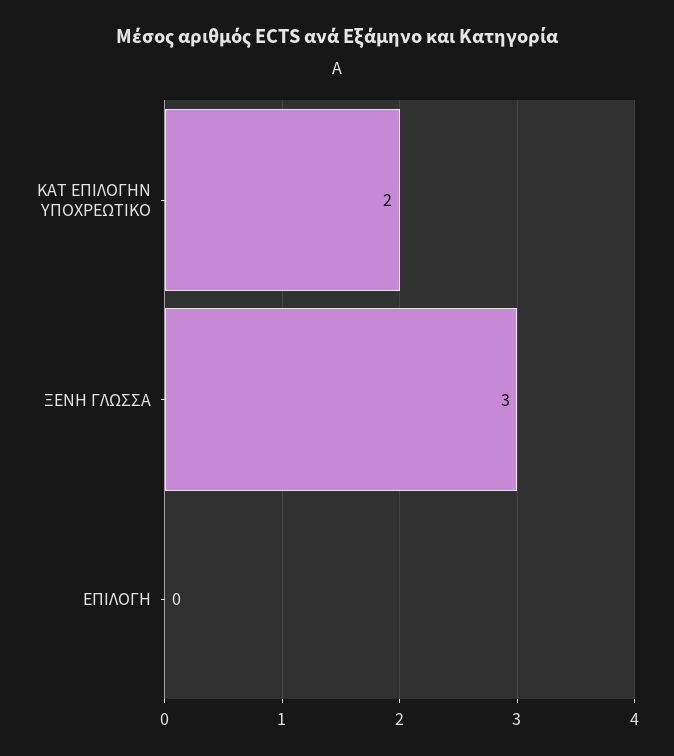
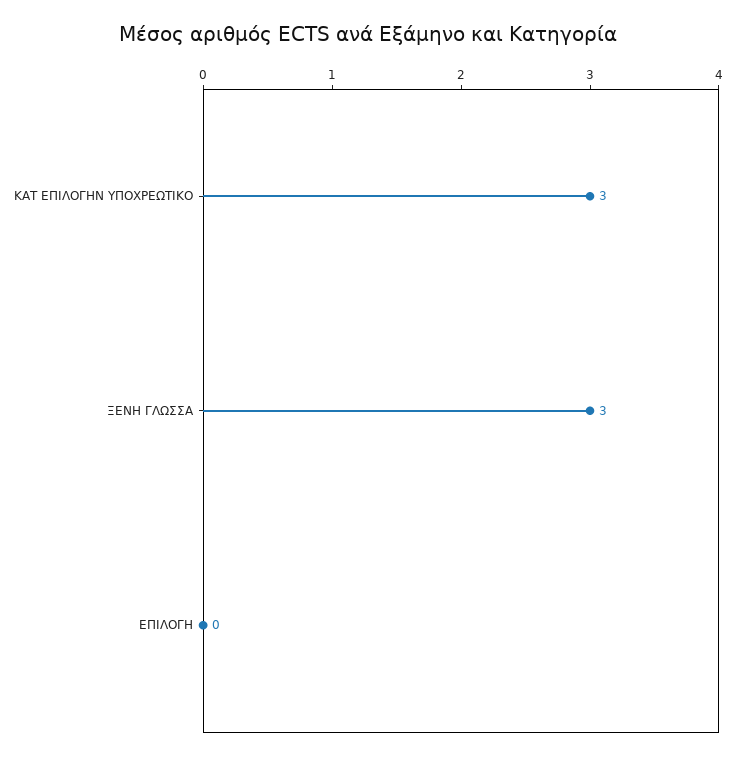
ΚΑΤ ΕΠΙΛΟΓΗΝ ΥΠΟΧΡΕΩΤΙΚΟ: 2 -> 3

